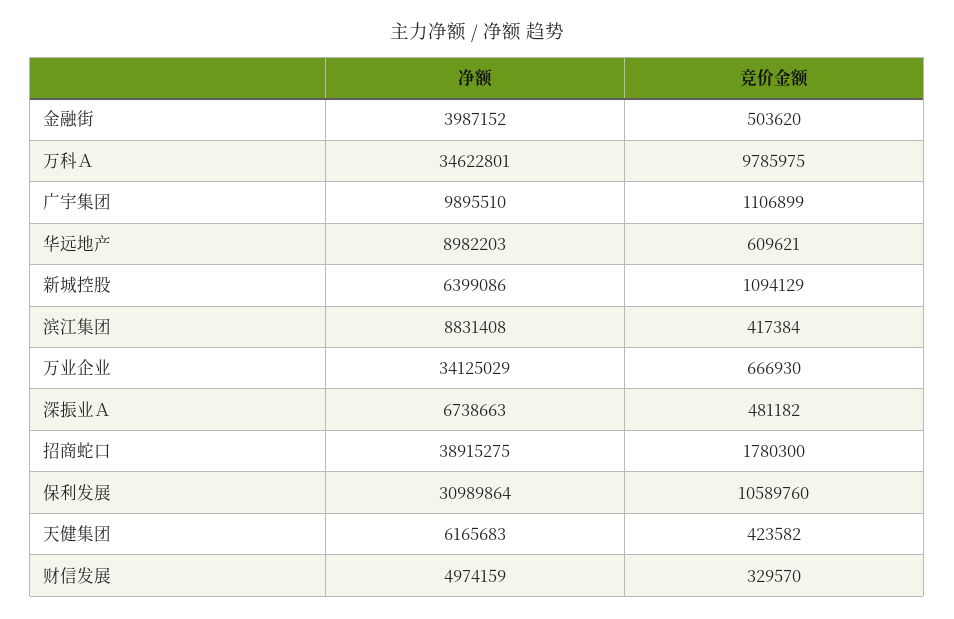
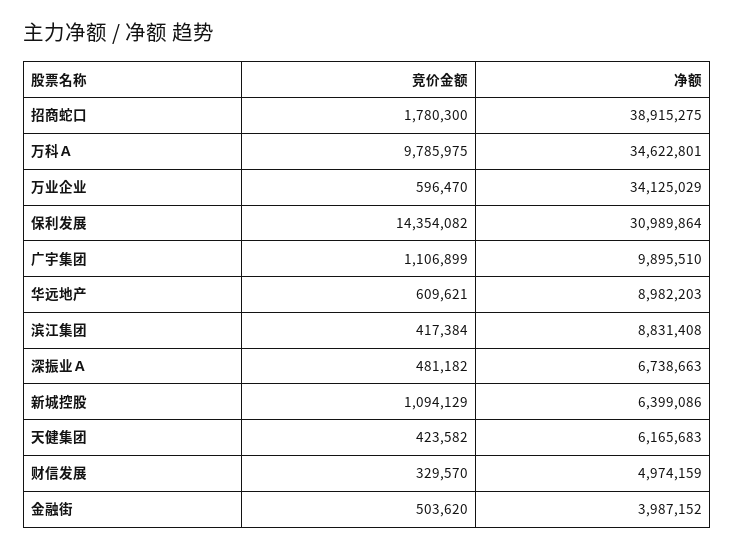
竞价金额, 万业企业: 666930 -> 596470
竞价金额, 保利发展: 10589760 -> 14354082

